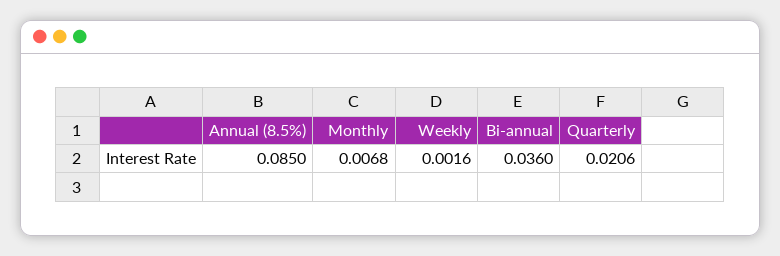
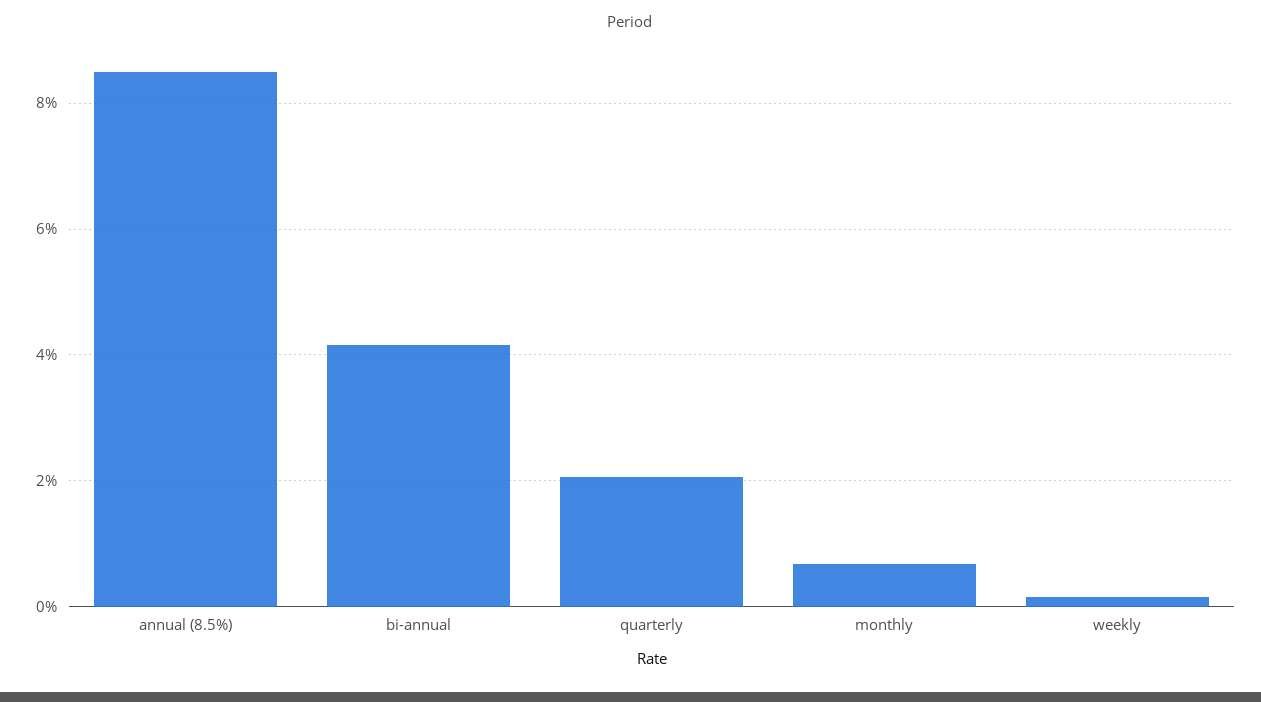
Bi-annual: 0.036 -> 0.042

